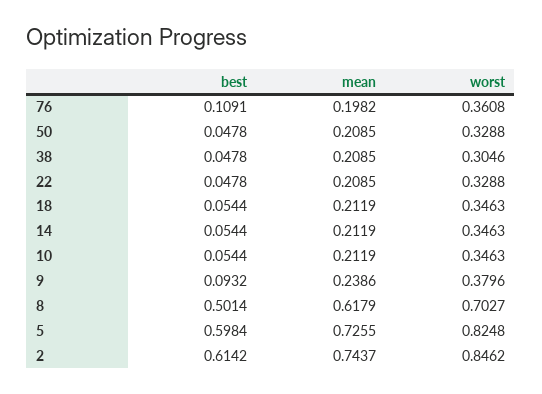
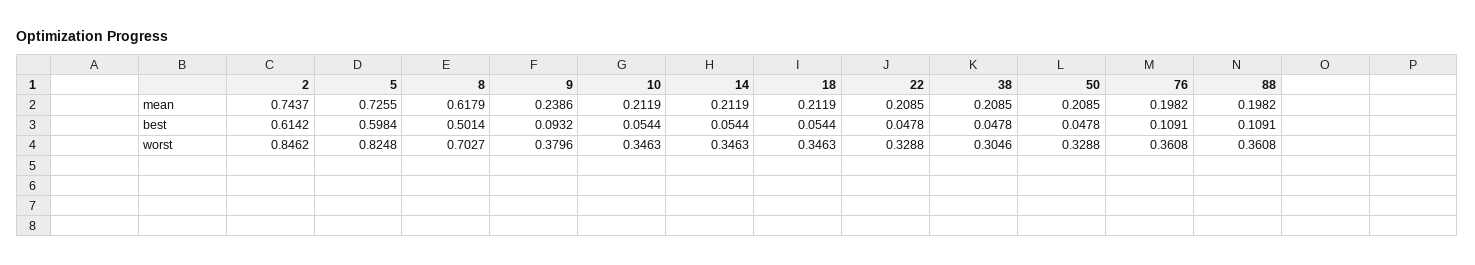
mean, 88: none -> 0.1982
best, 88: none -> 0.1091
worst, 88: none -> 0.3608

